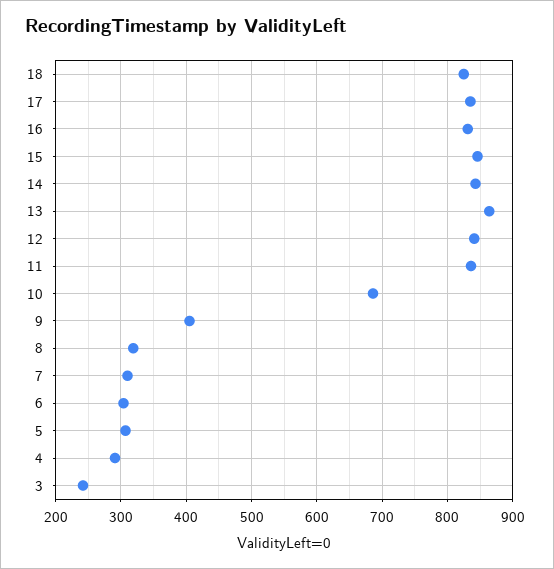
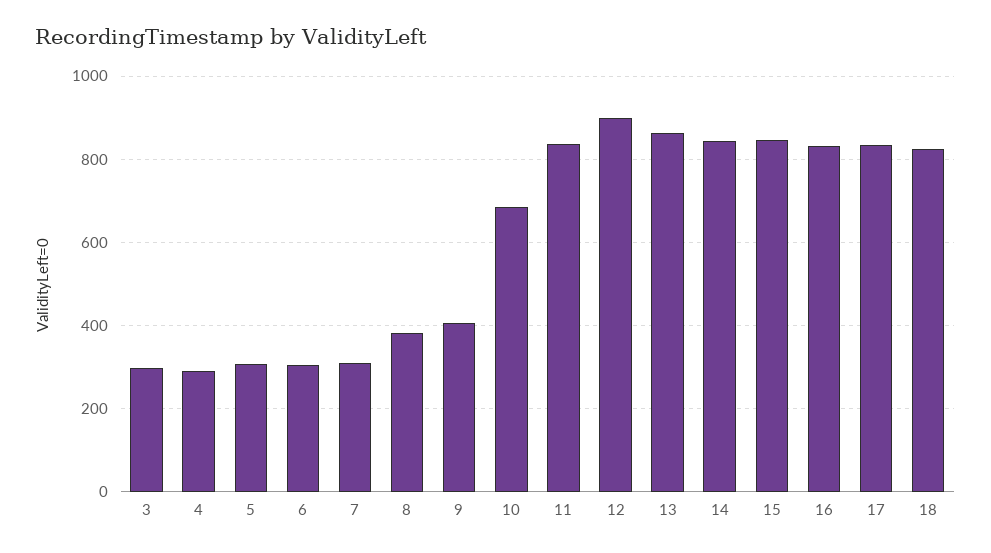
12: 840 -> 900
8: 320 -> 380
3: 240 -> 300

